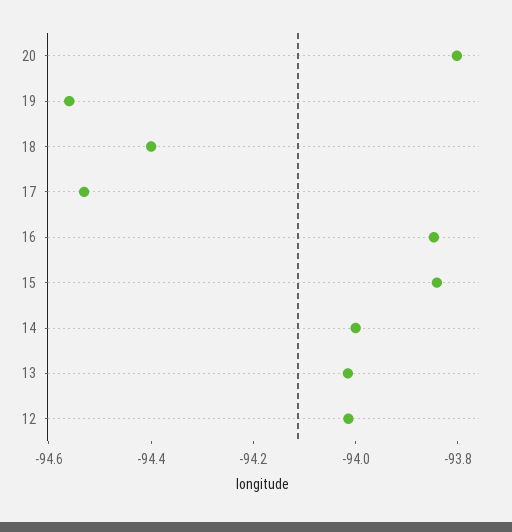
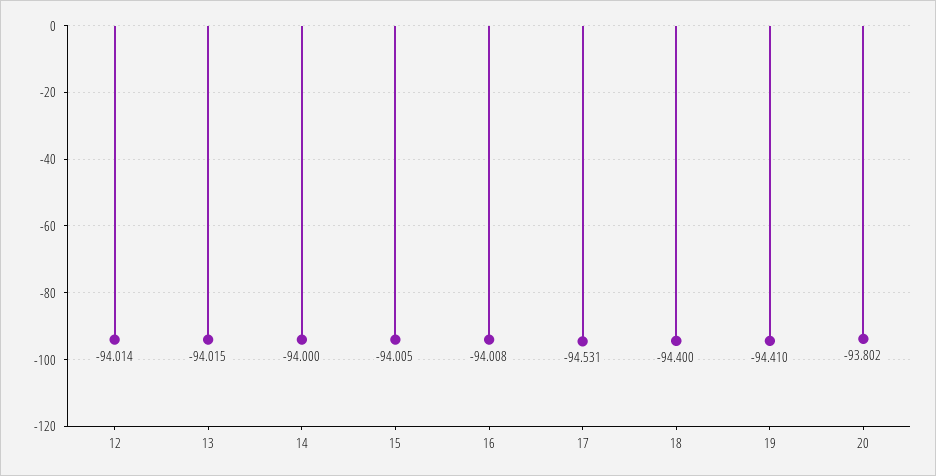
19: -94.55 -> -94.41
16: -93.85 -> -94.008
15: -93.85 -> -94.005

